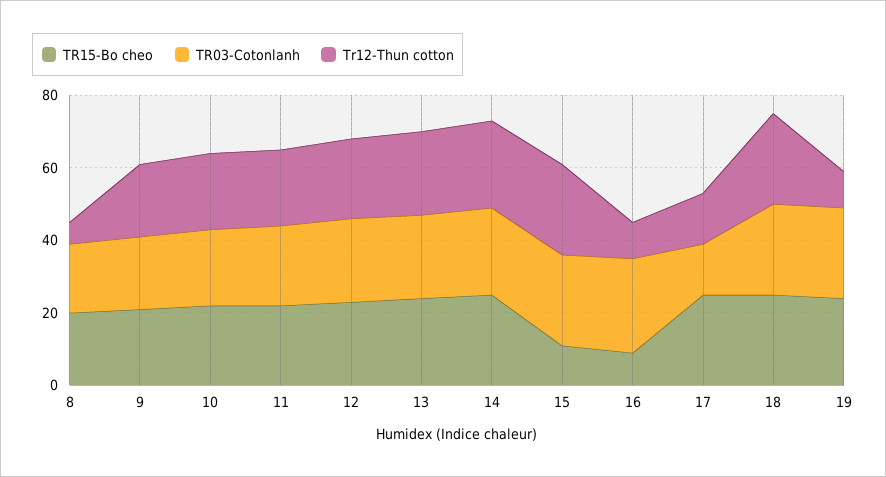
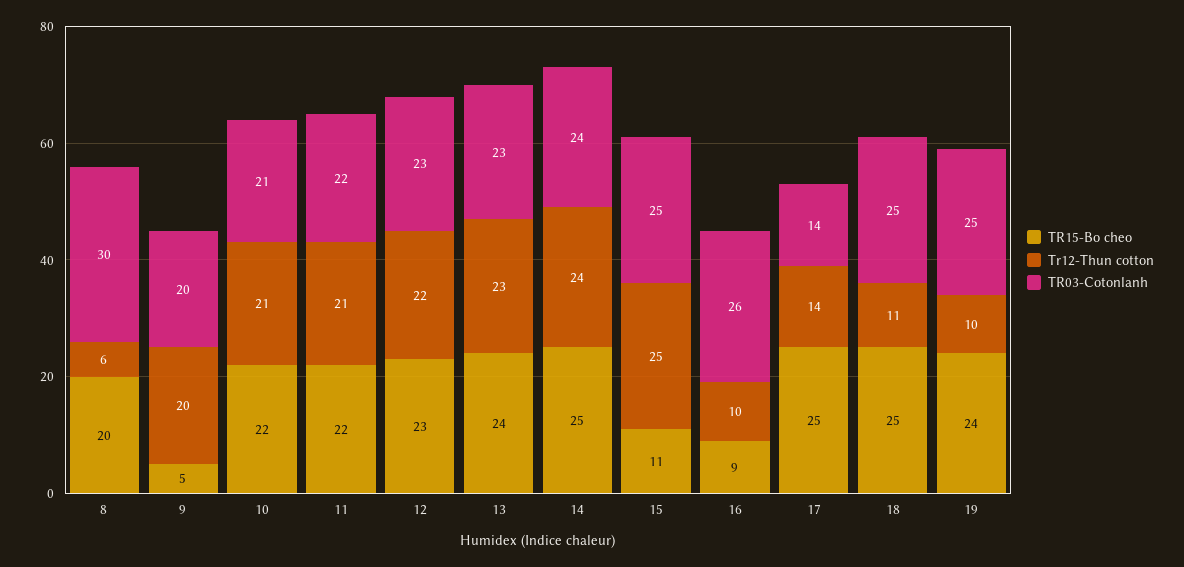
TR03-Cotonlanh, 8: 20 -> 30
TR15-Bo cheo, 9: 20 -> 5
Tr12-Thun cotton, 18: 25 -> 11

